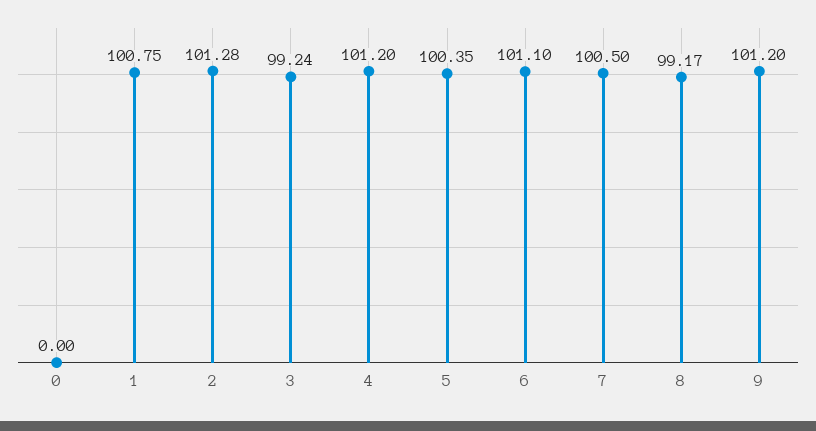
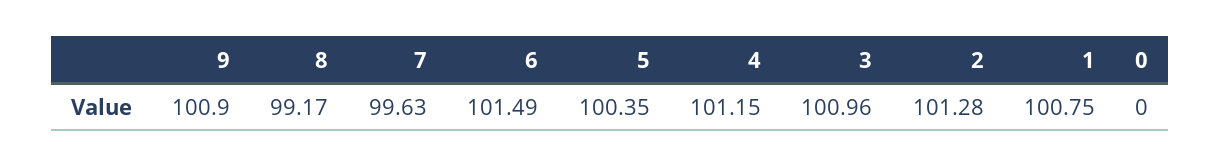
3: 99.24 -> 100.96
4: 101.2 -> 101.15
6: 101.1 -> 101.49
7: 100.5 -> 99.63
9: 101.2 -> 100.9

